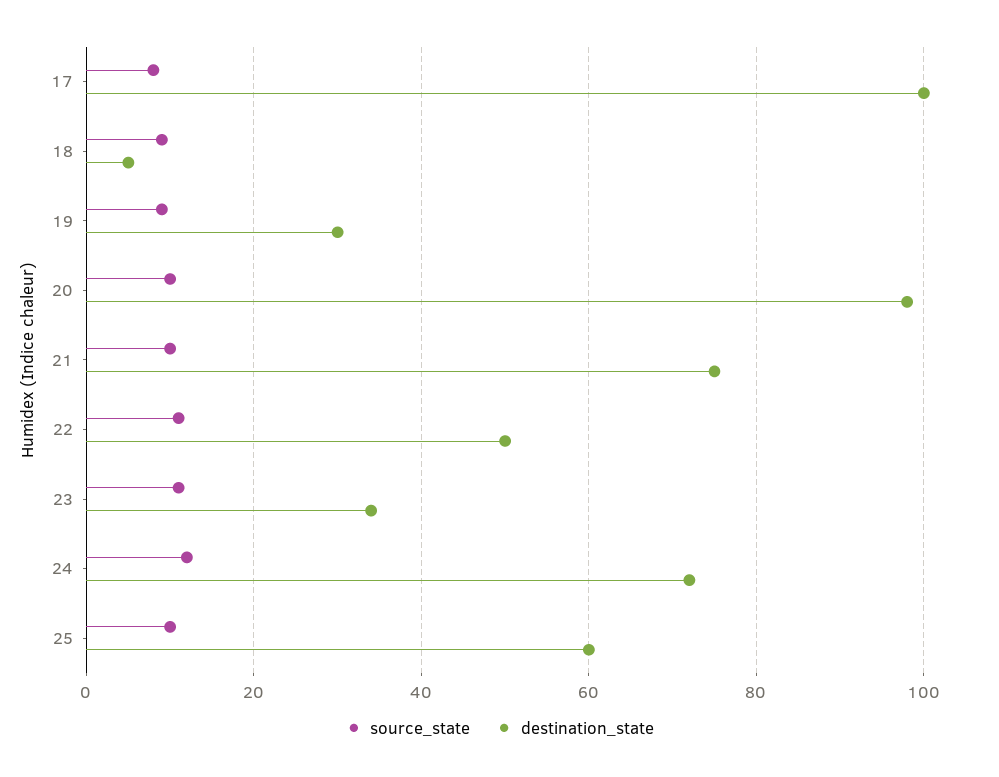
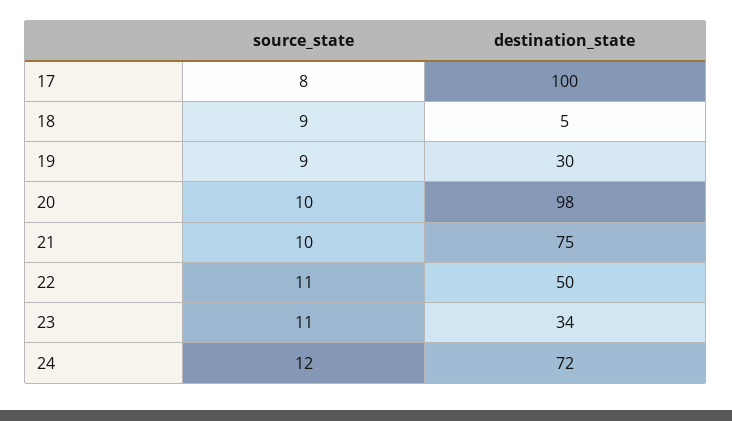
source_state, 25: 10 -> none
destination_state, 25: 60 -> none

